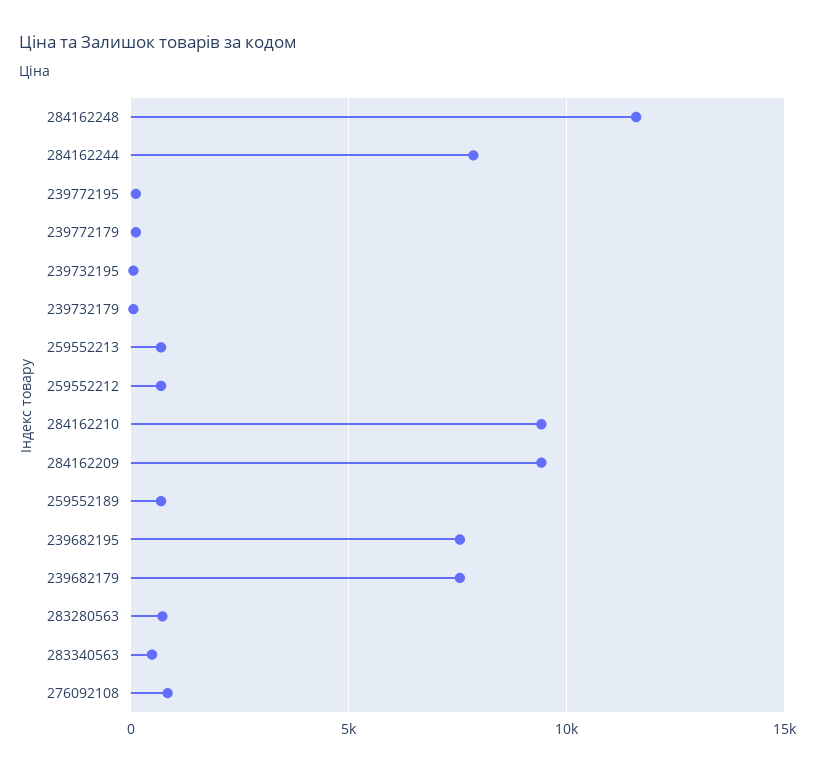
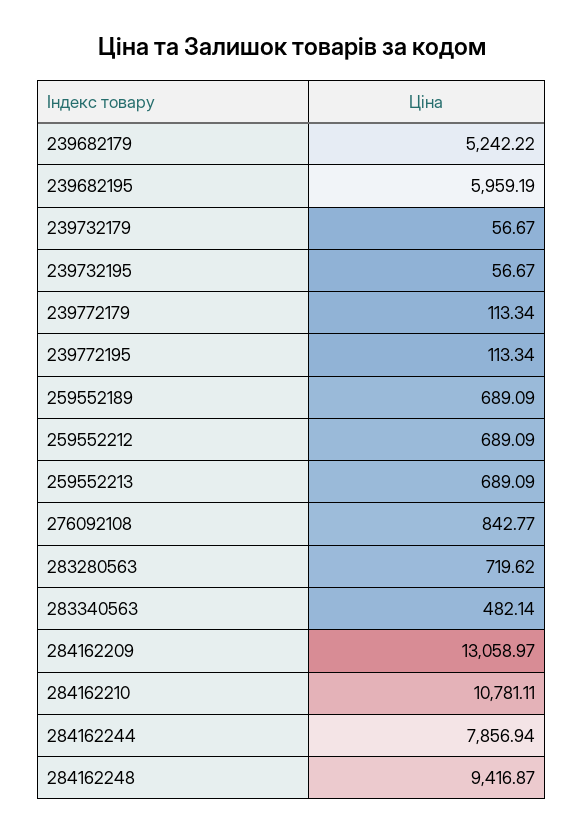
284162248: 11500 -> 9416.87
284162210: 9500 -> 10781.11
284162209: 9500 -> 13058.97
239682195: 7500 -> 5959.19
239682179: 7500 -> 5242.22

